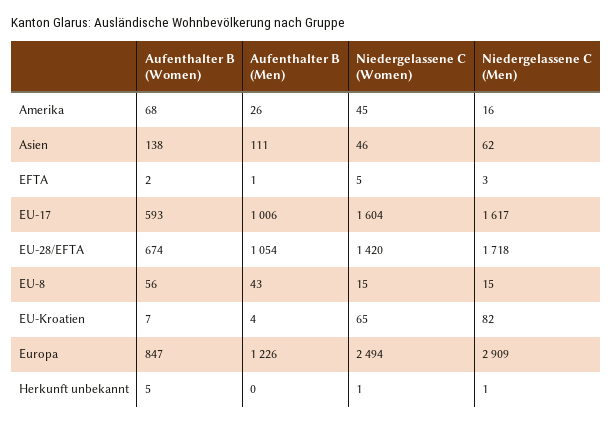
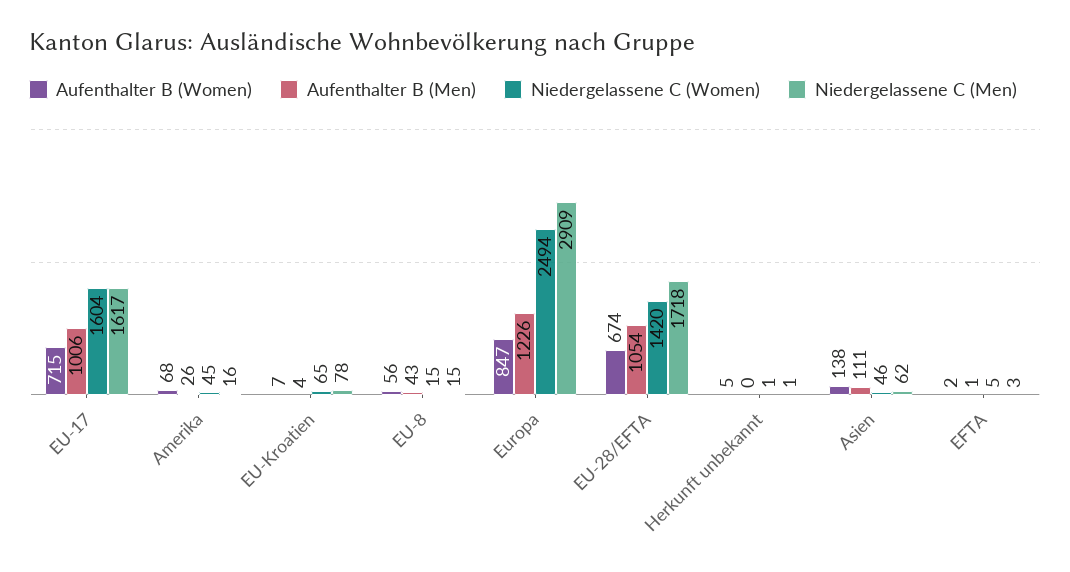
Aufenthalter B (Women), EU-17: 593 -> 715
Niedergelassene C (Men), EU-Kroatien: 82 -> 78

